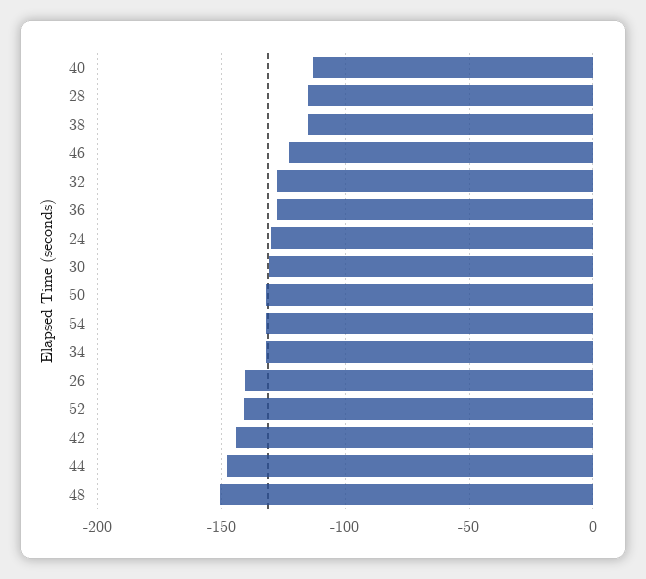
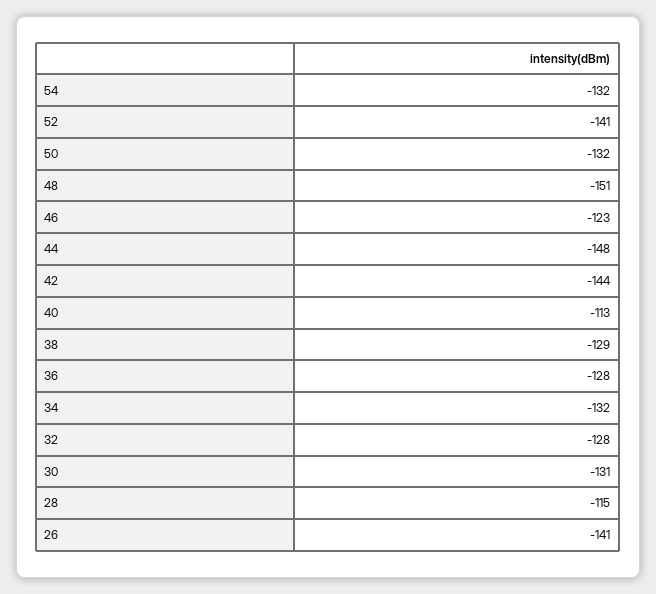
38: -115 -> -129
24: -130 -> none

